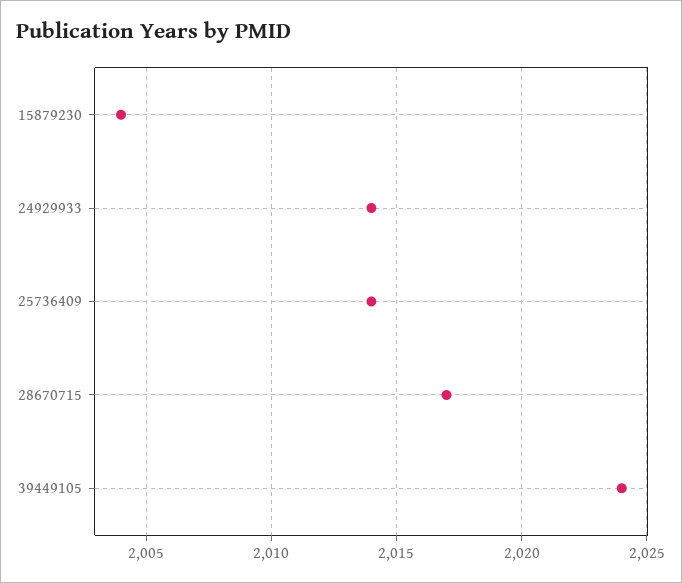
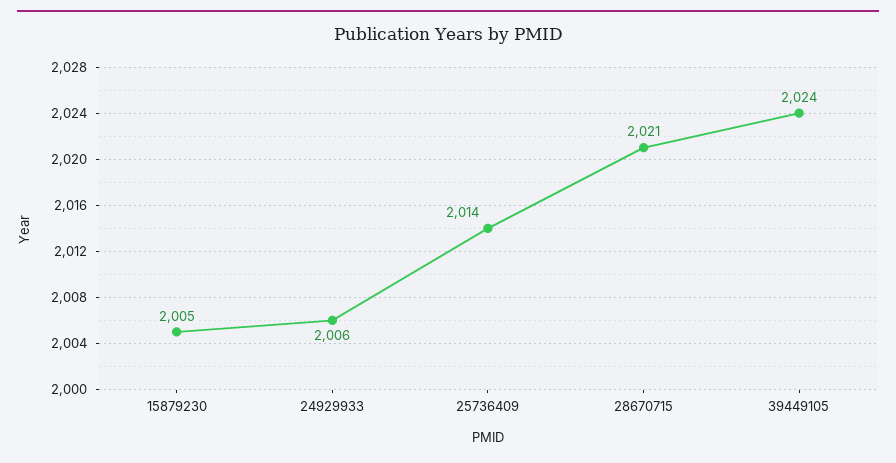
15879230: 2004 -> 2005
24929933: 2014 -> 2006
28670715: 2017 -> 2021

